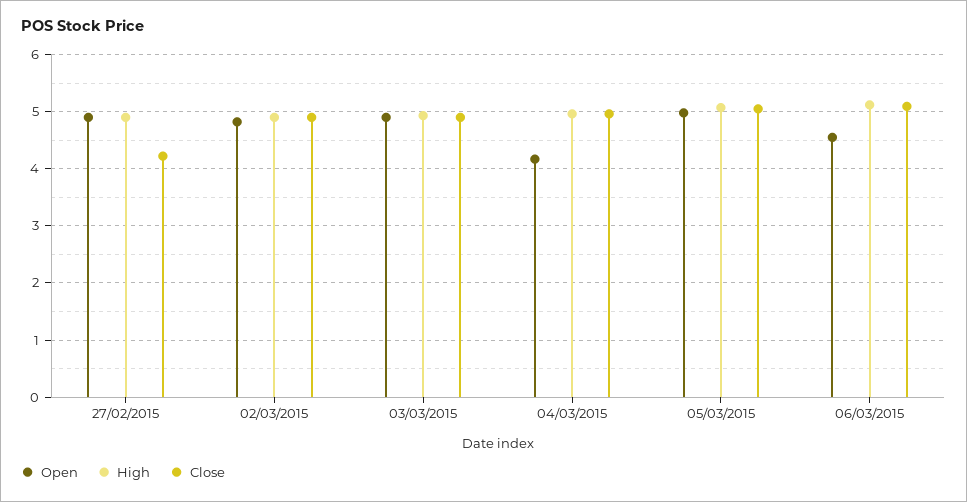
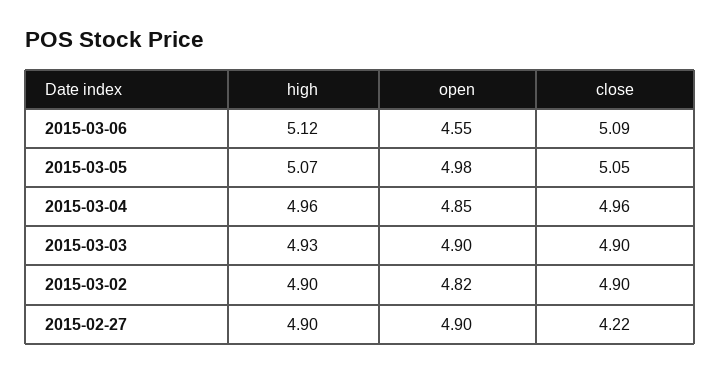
Open, 04/03/2015: 4.2 -> 4.85

